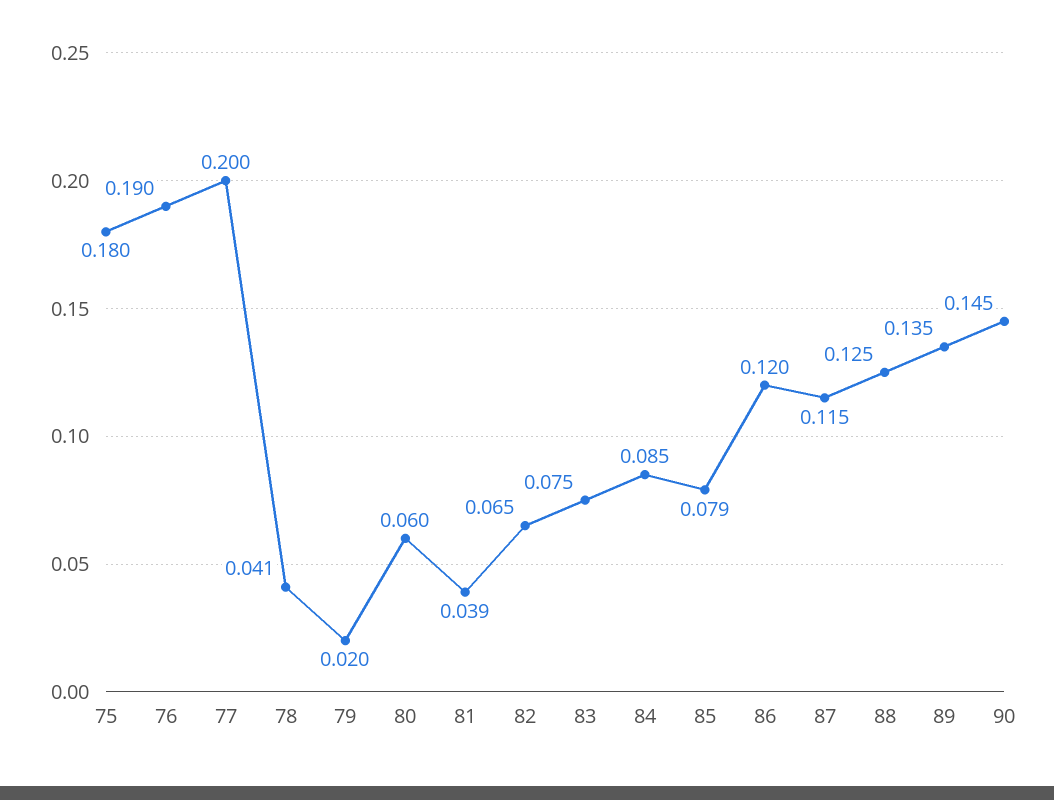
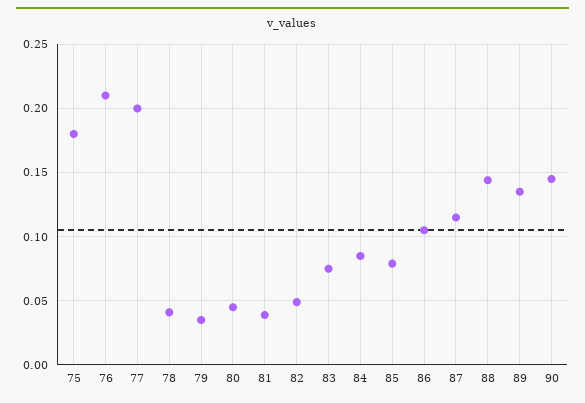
76: 0.19 -> 0.21
79: 0.02 -> 0.035
80: 0.06 -> 0.045
82: 0.065 -> 0.05
86: 0.12 -> 0.105
88: 0.125 -> 0.145

